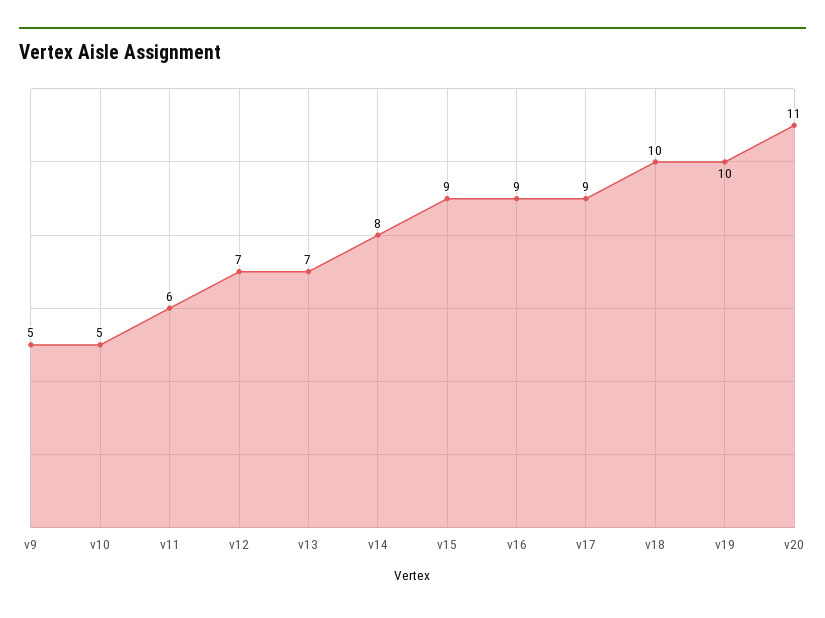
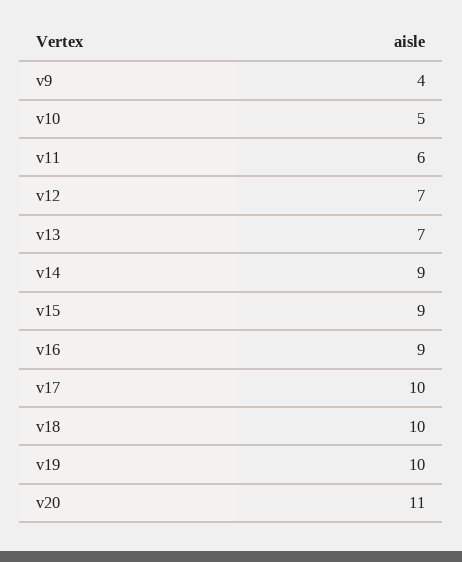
v9: 5 -> 4
v14: 8 -> 9
v17: 9 -> 10

